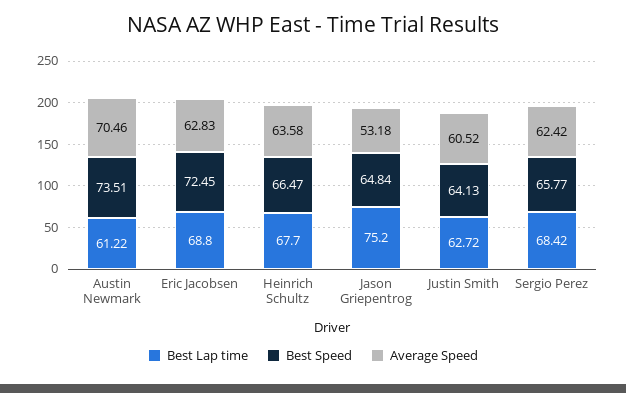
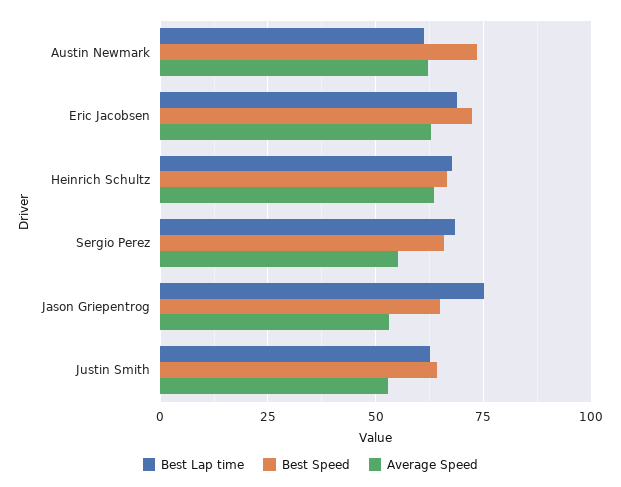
Average Speed, Austin Newmark: 70.46 -> 62.5
Average Speed, Justin Smith: 60.52 -> 52.5
Average Speed, Sergio Perez: 62.42 -> 55

